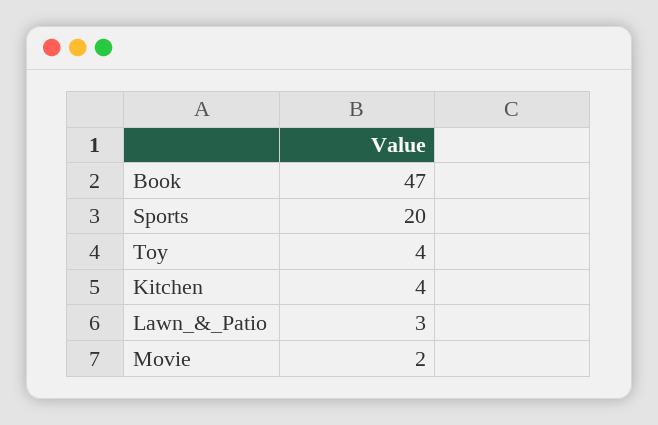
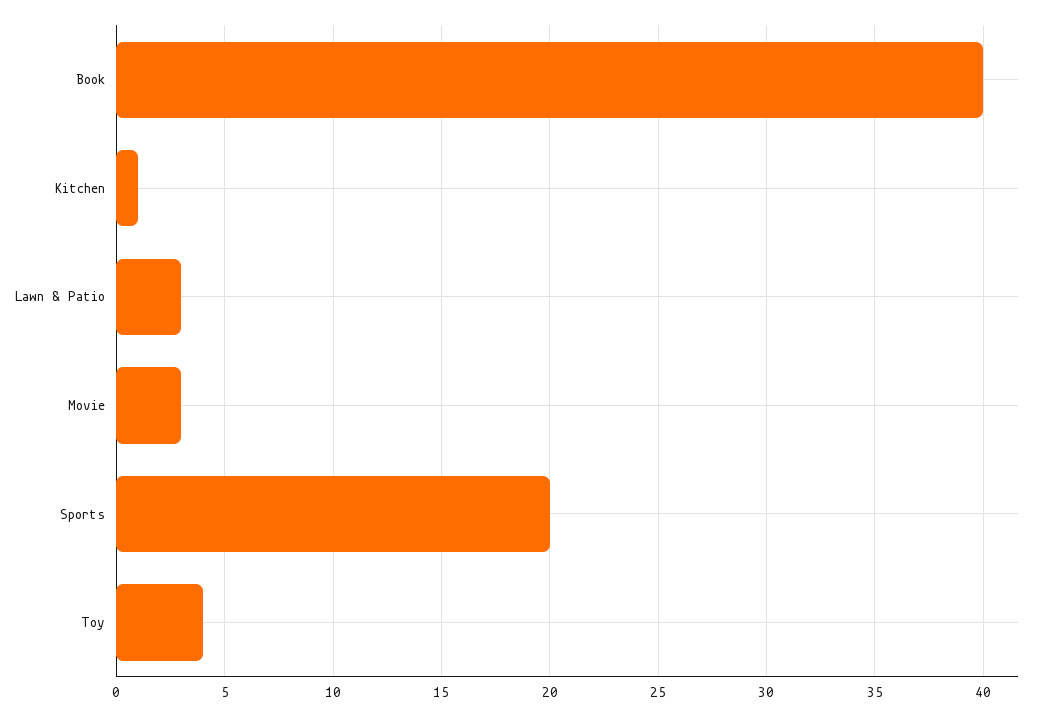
Book: 47 -> 40
Kitchen: 4 -> 1
Movie: 2 -> 3

